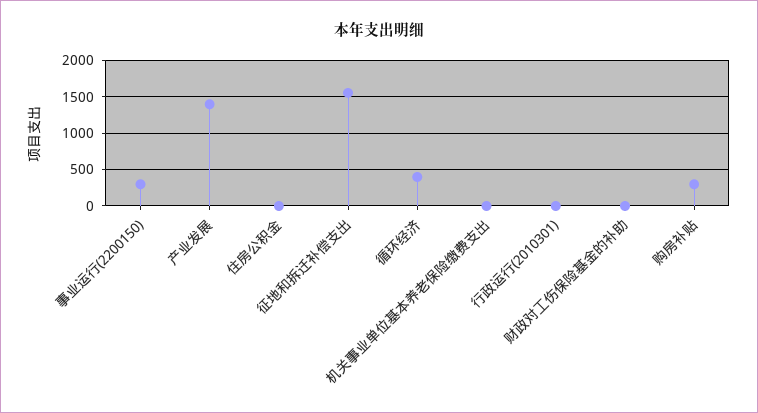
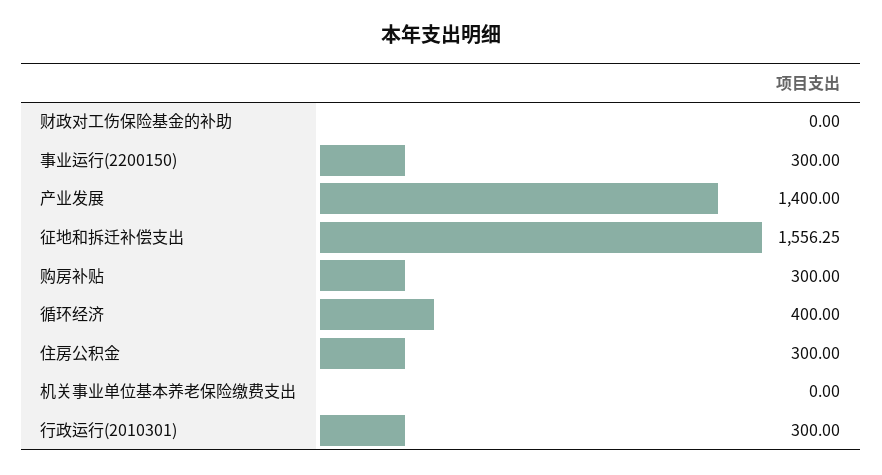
住房公积金: 0 -> 300
行政运行(2010301): 0 -> 300

